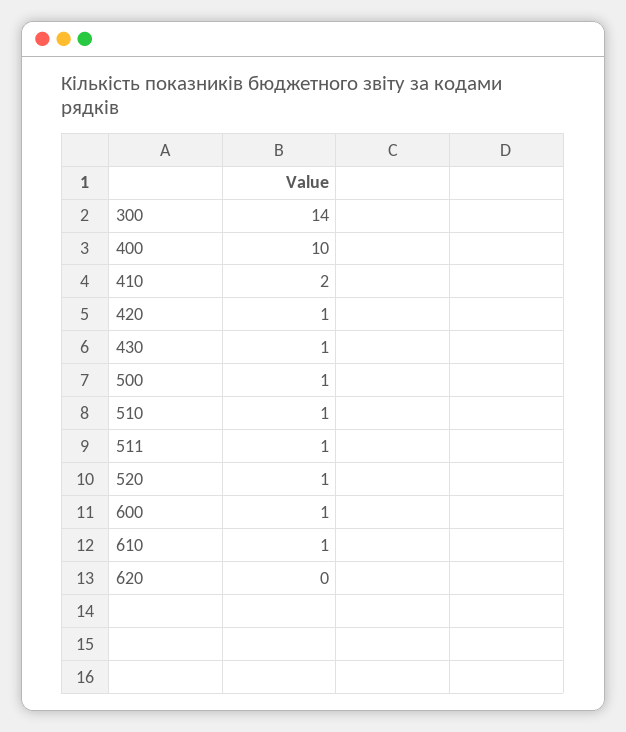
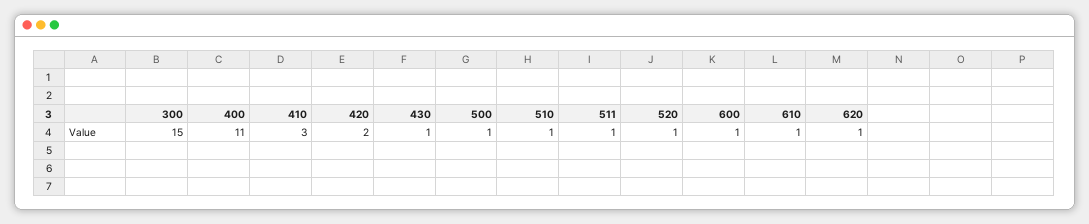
300: 14 -> 15
400: 10 -> 11
410: 2 -> 3
420: 1 -> 2
620: 0 -> 1

